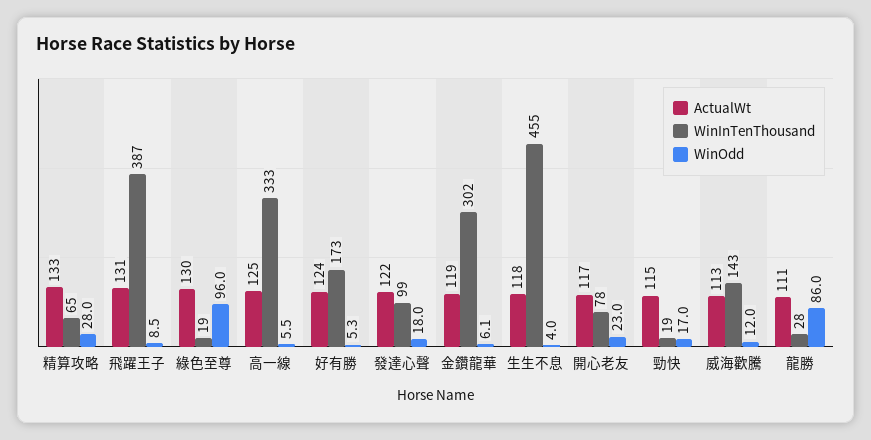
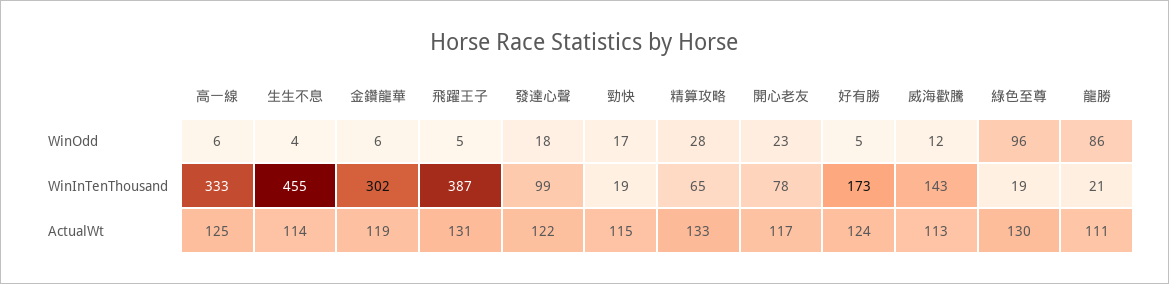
WinOdd, 飛躍王子: 8.5 -> 5
ActualWt, 生生不息: 118 -> 114
WinInTenThousand, 龍勝: 28 -> 21

